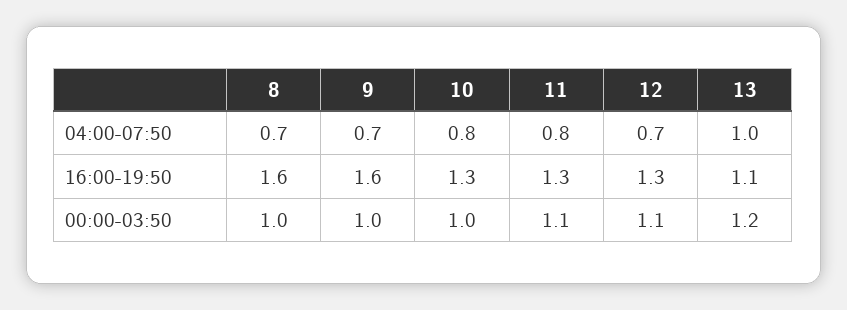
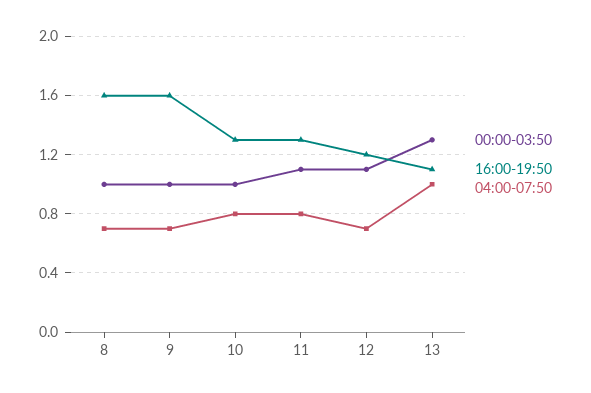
16:00-19:50, 12: 1.3 -> 1.2
00:00-03:50, 13: 1.2 -> 1.3

